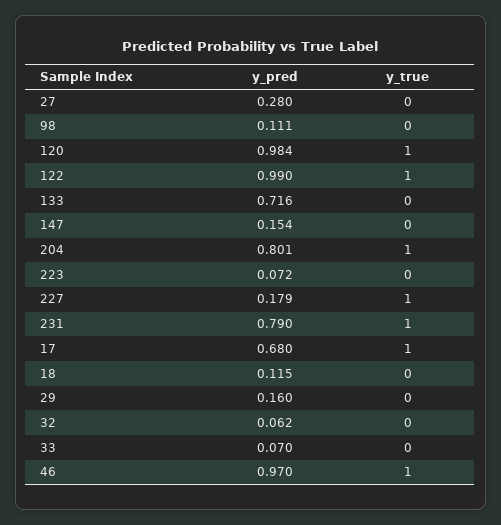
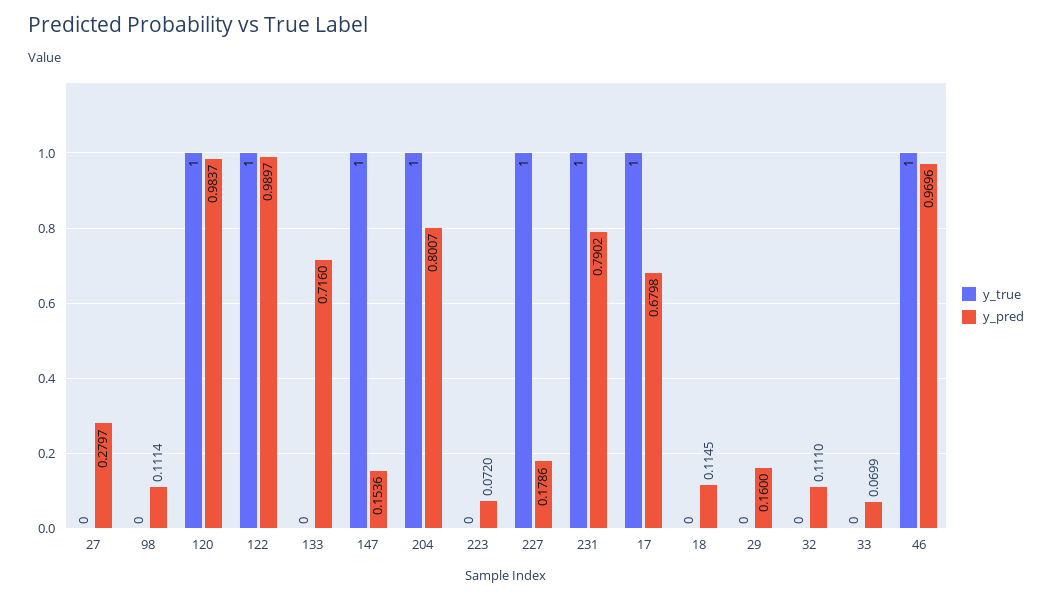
y_true, 147: 0 -> 1
y_pred, 32: 0.062 -> 0.111

